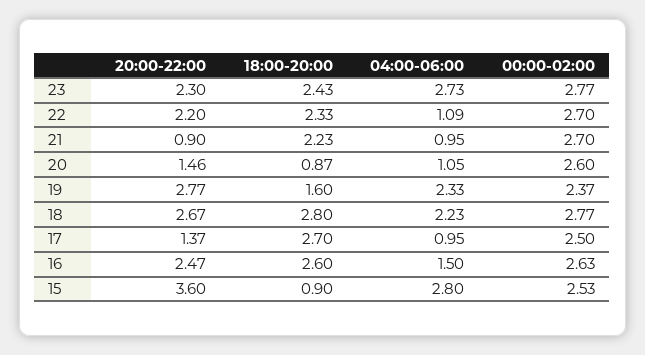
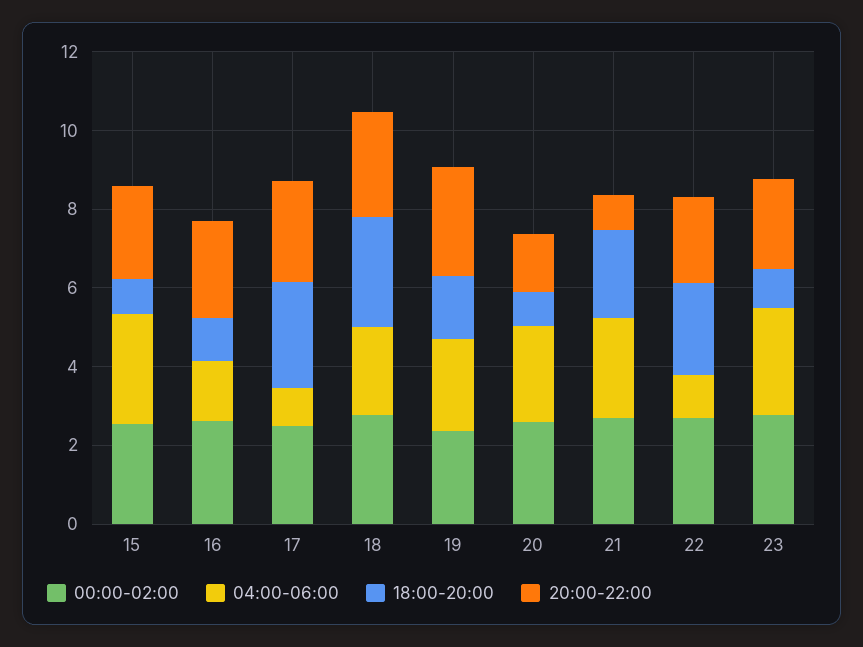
18:00-20:00, 23: 2.43 -> 1
04:00-06:00, 21: 0.95 -> 2.5
04:00-06:00, 20: 1.05 -> 2.5
20:00-22:00, 17: 1.37 -> 2.5
18:00-20:00, 16: 2.6 -> 1
20:00-22:00, 15: 3.6 -> 2.5

